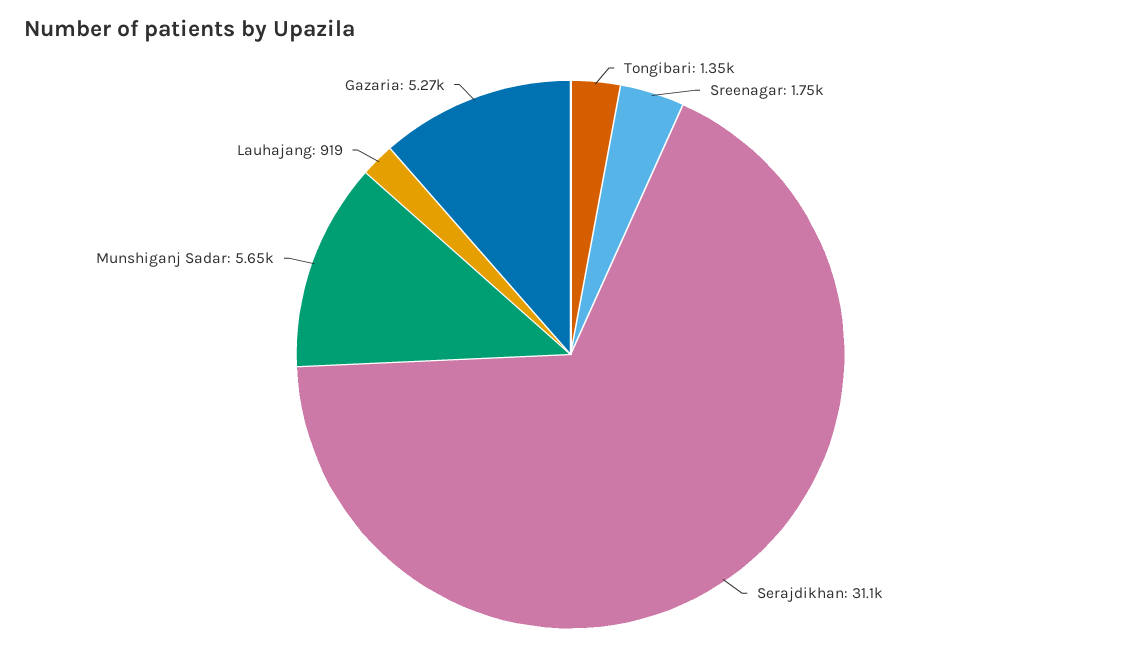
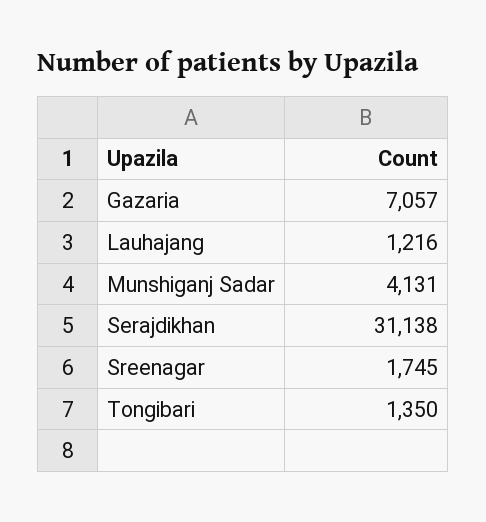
Munshiganj Sadar: 5650 -> 4131
Lauhajang: 919 -> 1216
Gazaria: 5270 -> 7057

